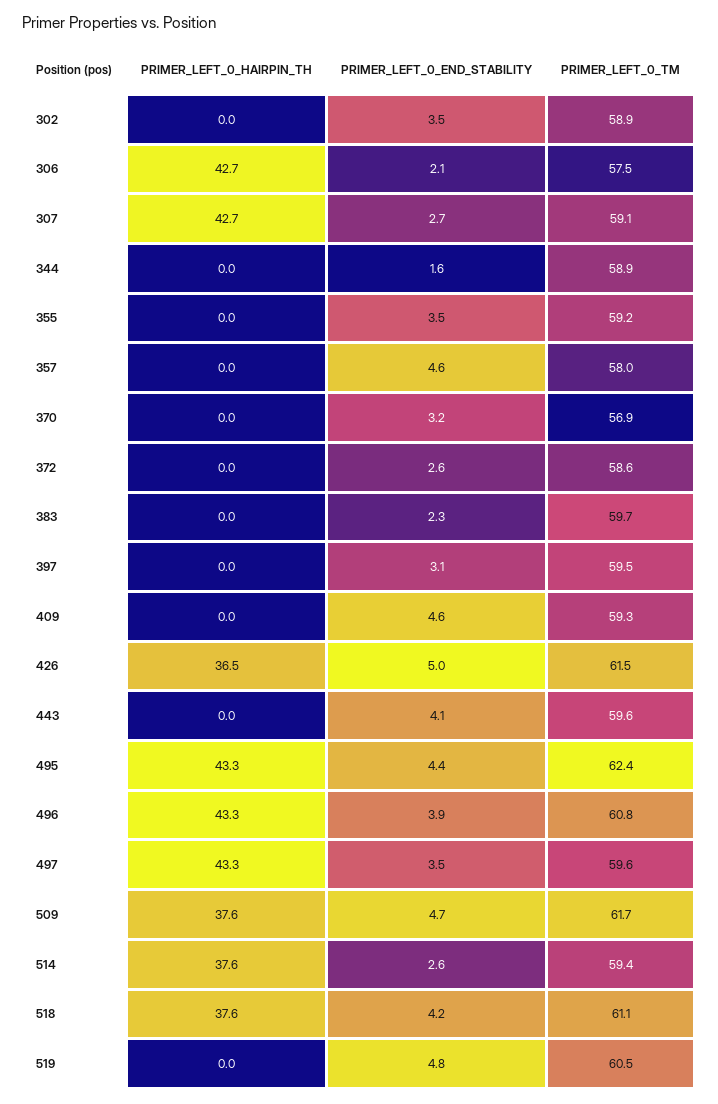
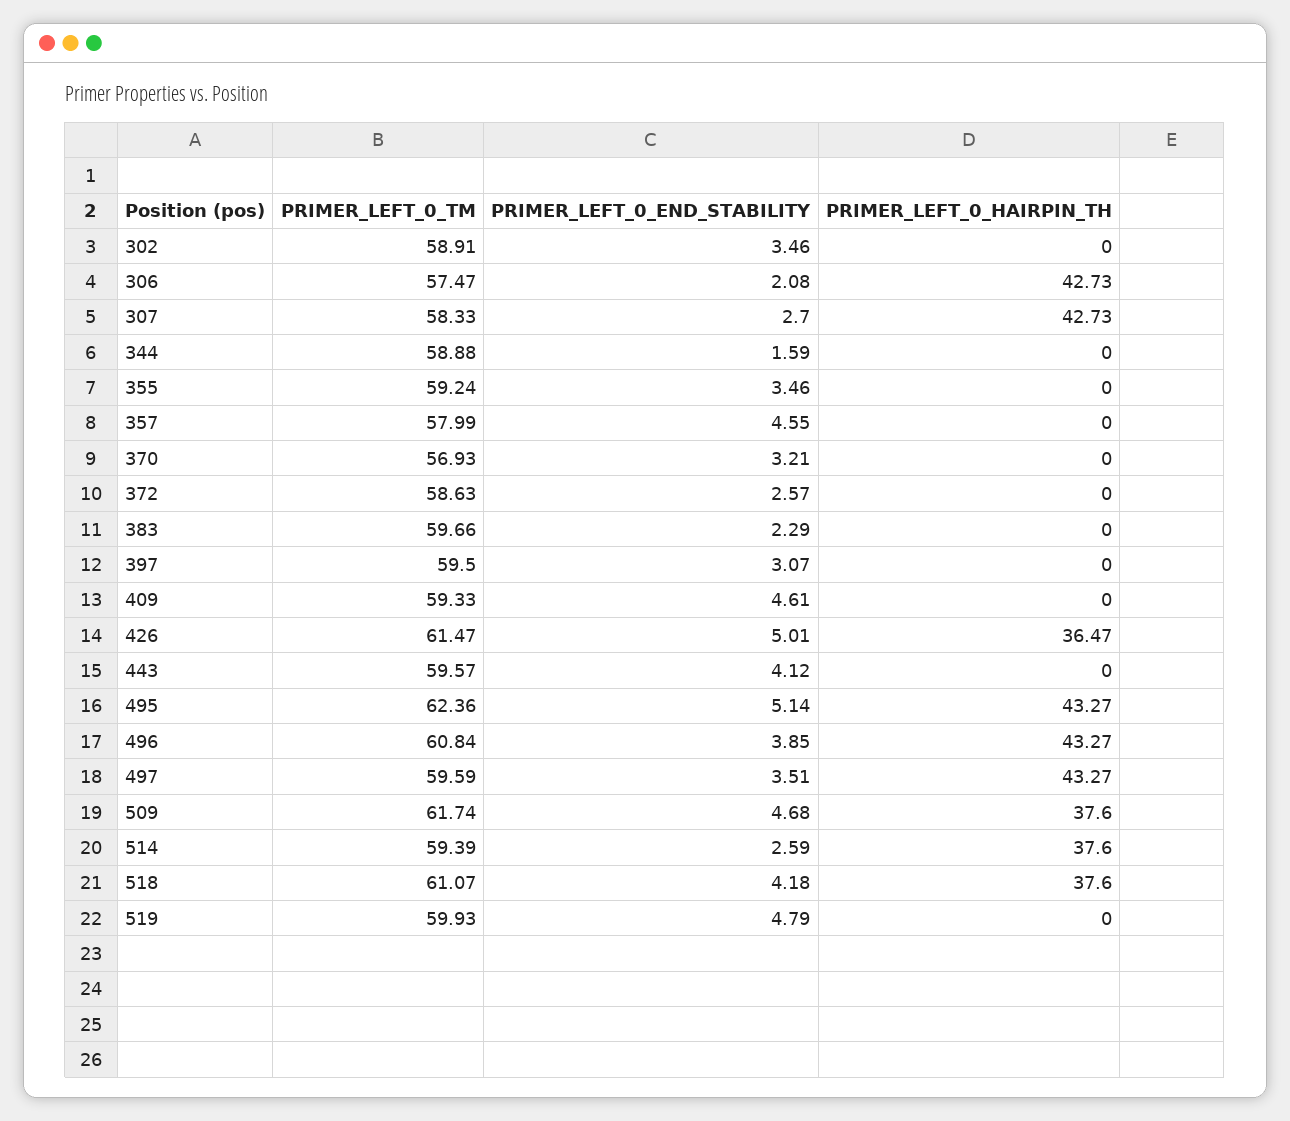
PRIMER_LEFT_0_TM, 307: 59.1 -> 58.33
PRIMER_LEFT_0_END_STABILITY, 495: 4.4 -> 5.14
PRIMER_LEFT_0_TM, 519: 60.5 -> 59.93

